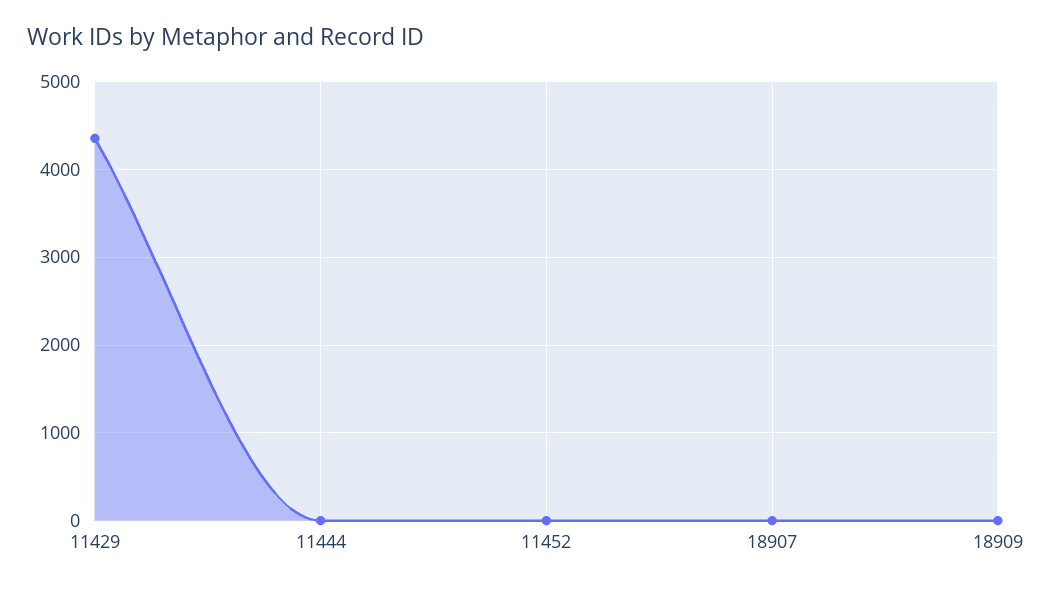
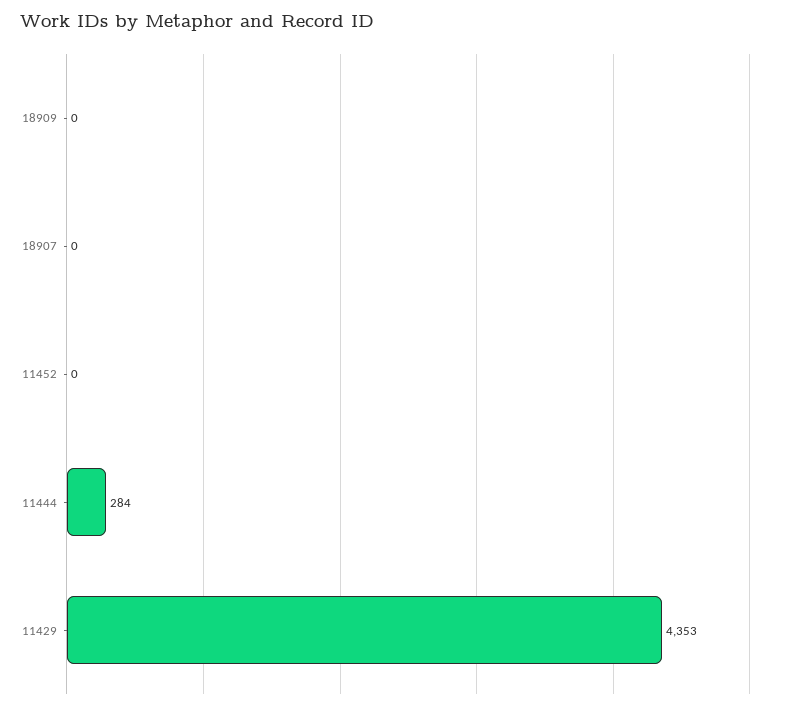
11444: 0 -> 284

